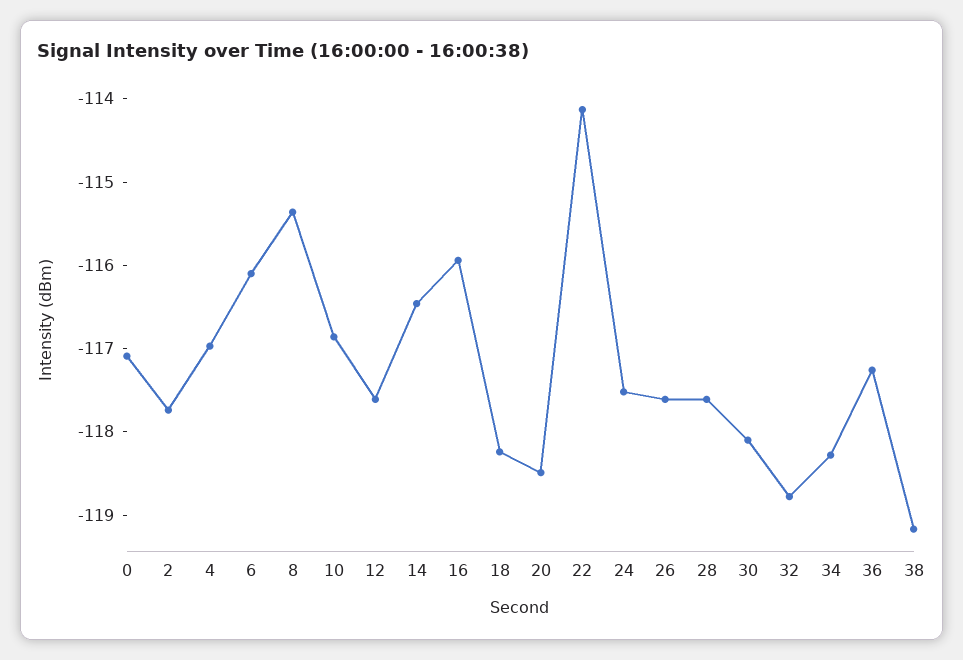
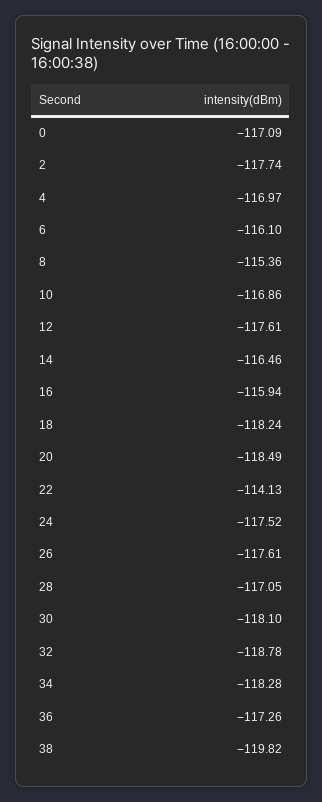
28: -117.6 -> -117.05
38: -119.2 -> -119.82

